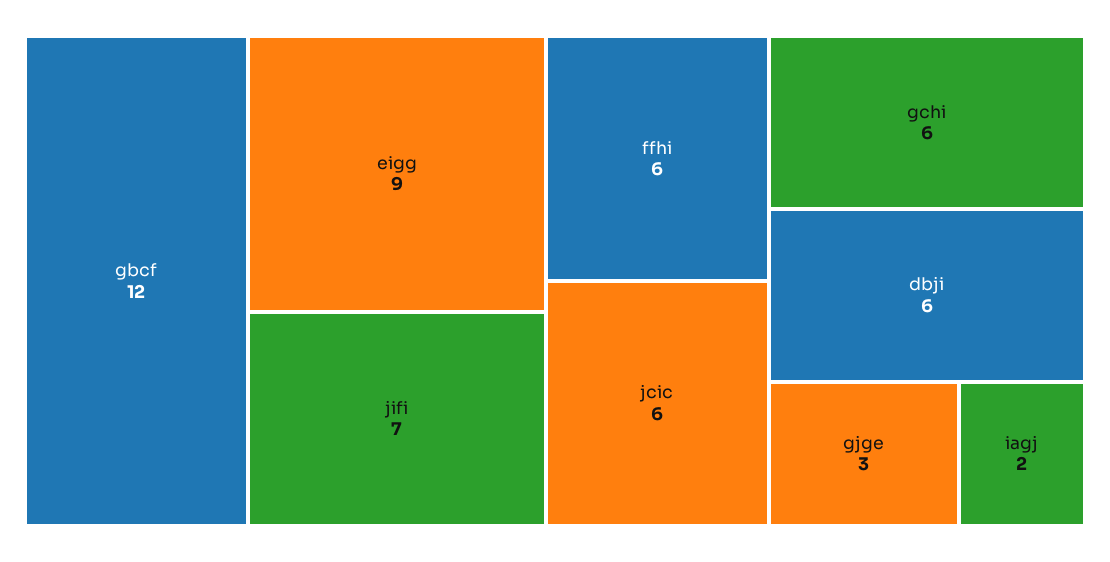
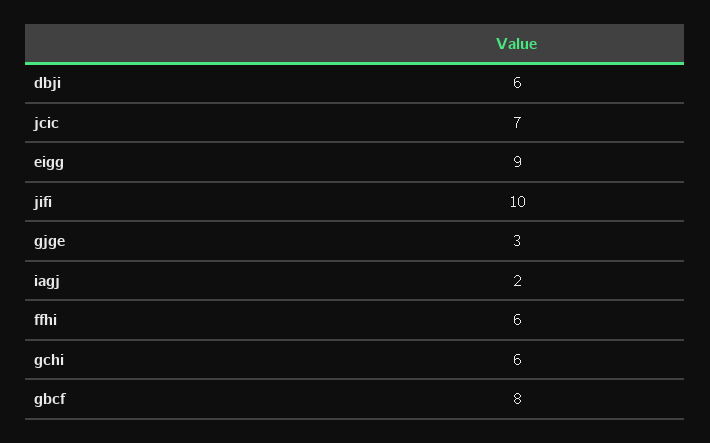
gbcf: 12 -> 8
jifi: 7 -> 10
jcic: 6 -> 7

